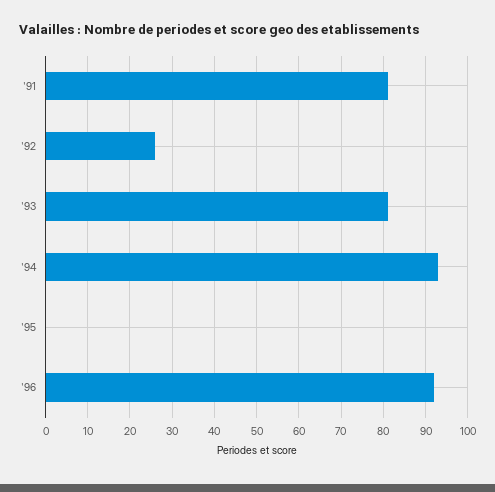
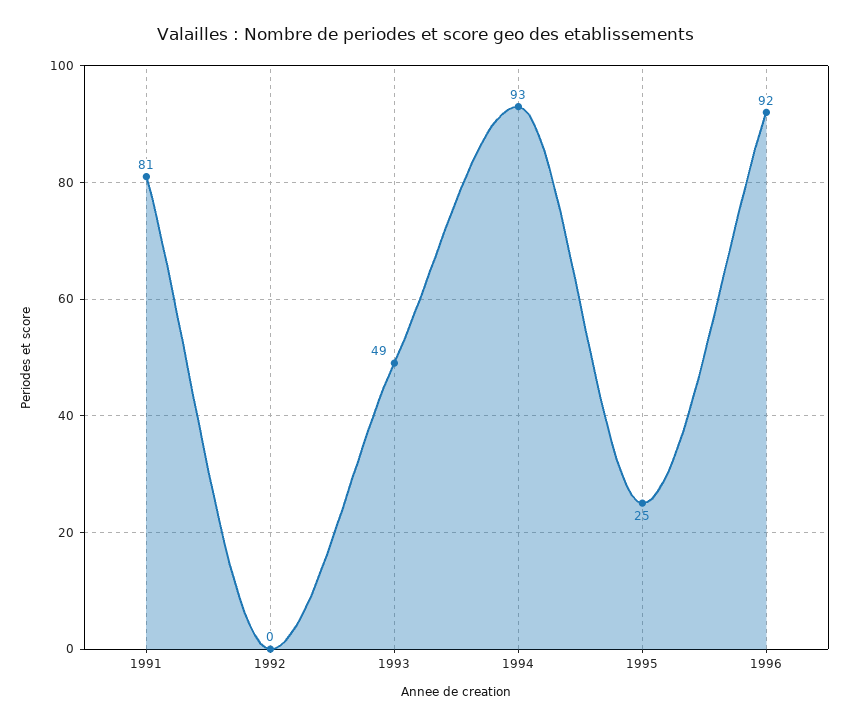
'92: 25 -> 0
'93: 80 -> 49
'95: 0 -> 25

